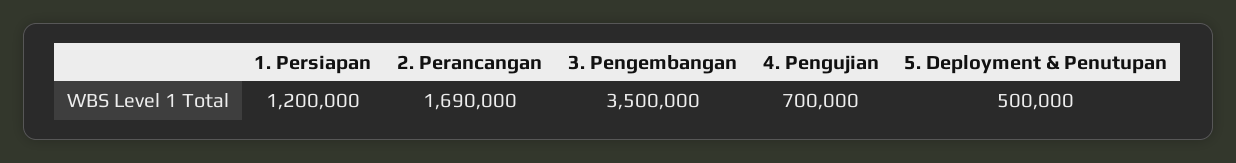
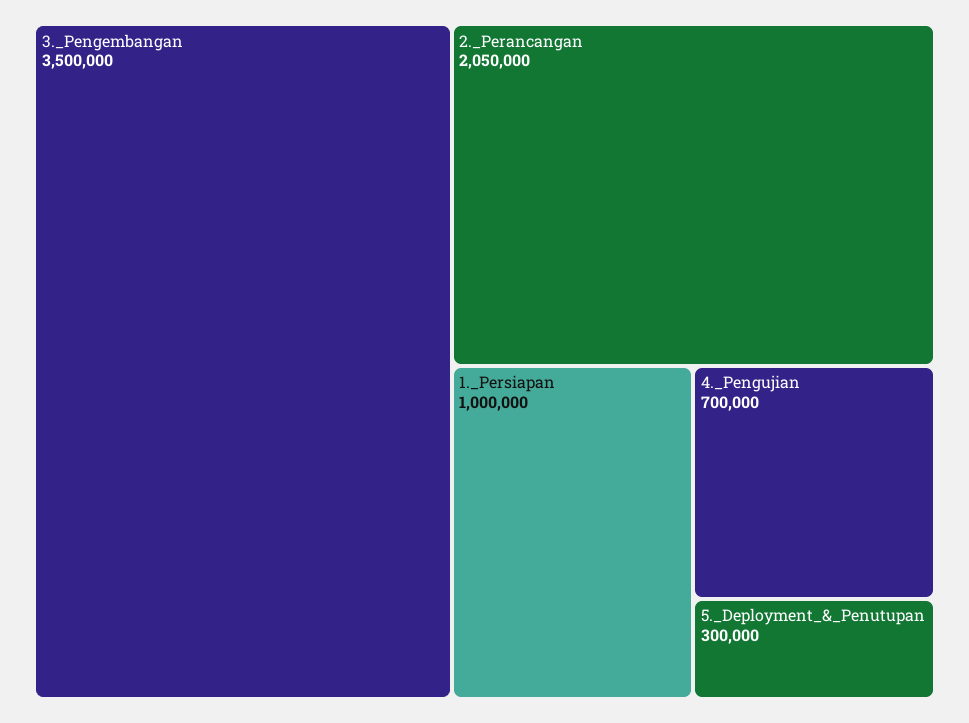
1. Persiapan: 1200000 -> 1000000
2. Perancangan: 1690000 -> 2050000
5. Deployment & Penutupan: 500000 -> 300000

